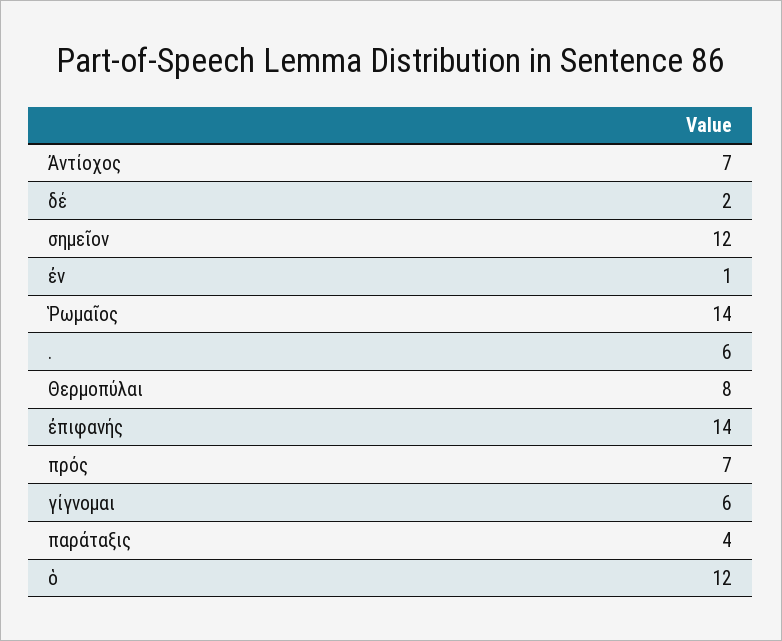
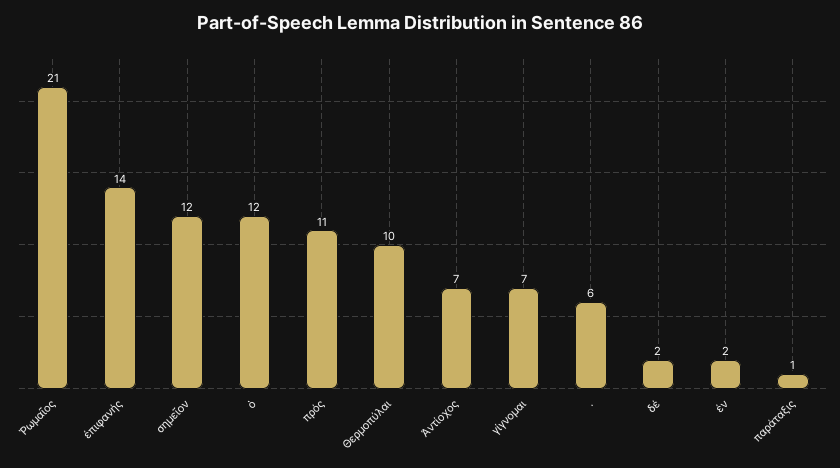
ἐν: 1 -> 2
Ῥωμαῖος: 14 -> 21
Θερμοπύλαι: 8 -> 10
πρός: 7 -> 11
γίγνομαι: 6 -> 7
παράταξις: 4 -> 1

